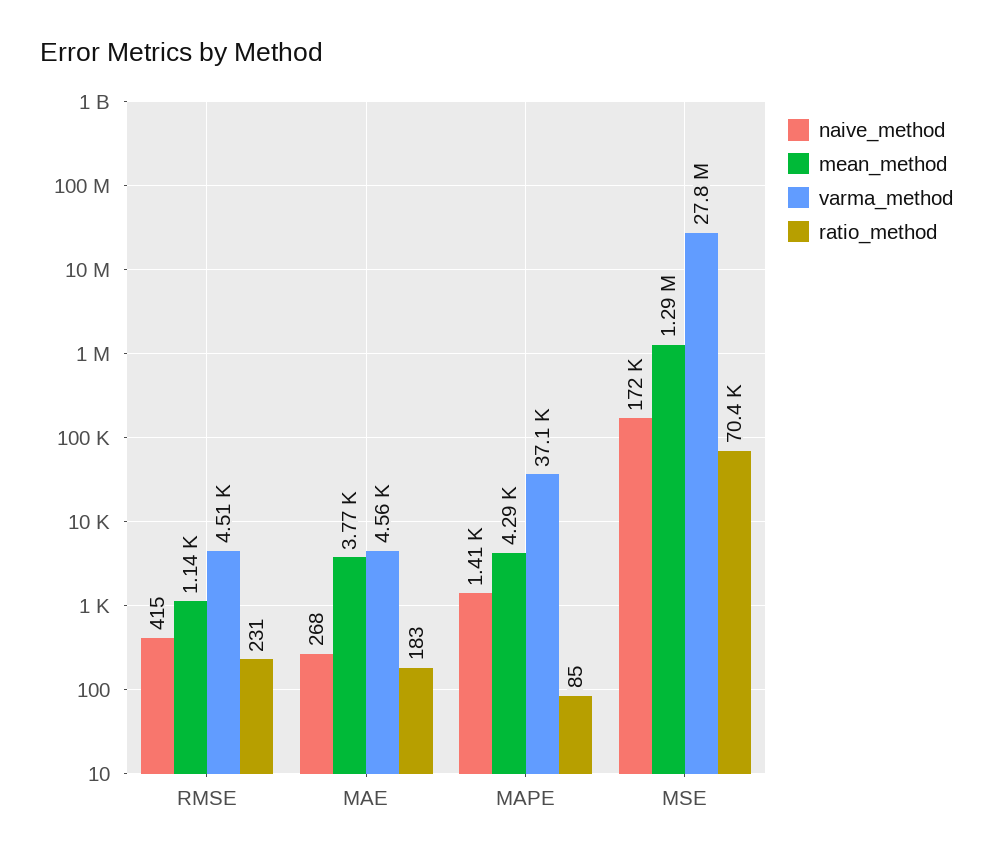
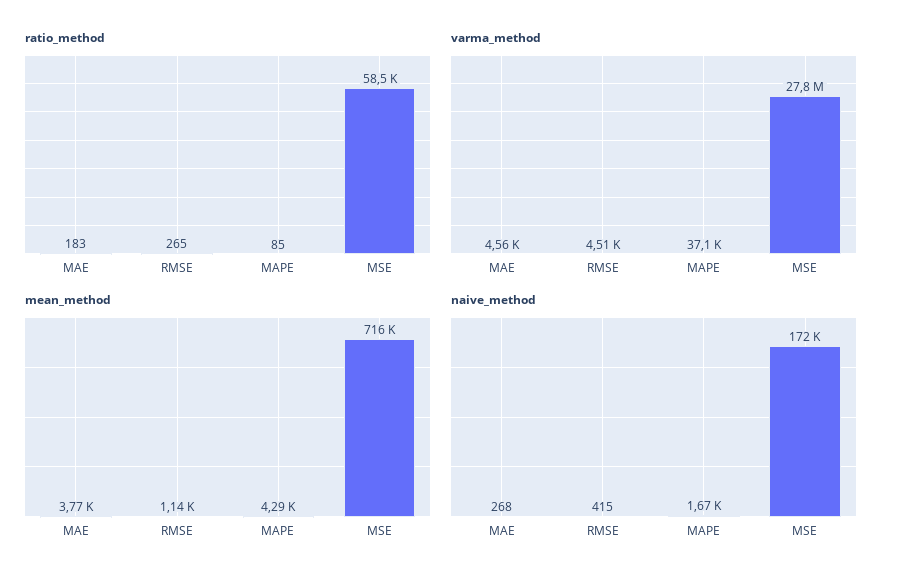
ratio_method, RMSE: 231 -> 265
naive_method, MAPE: 1410 -> 1670
mean_method, MSE: 1290000 -> 716000
ratio_method, MSE: 70400 -> 58500

